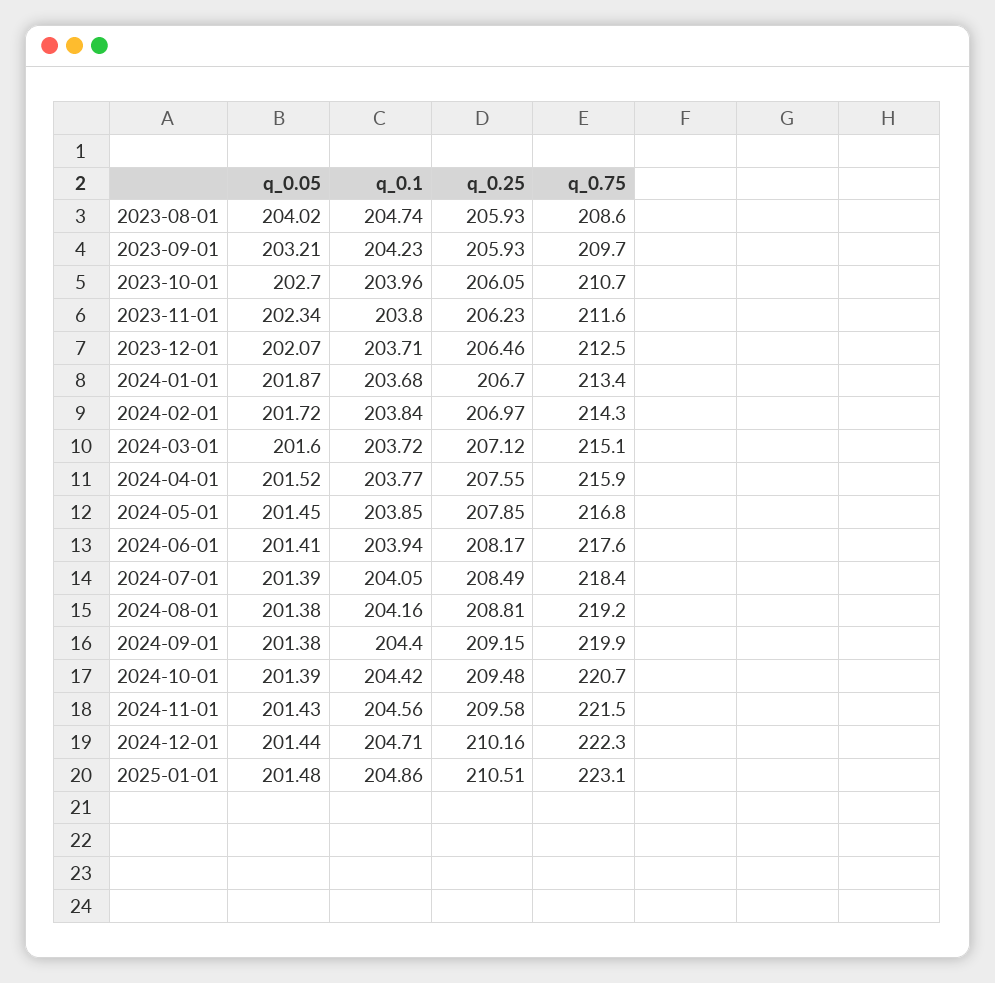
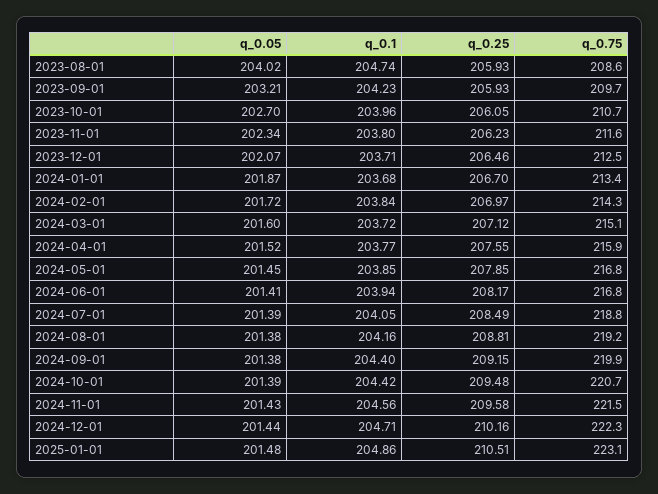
q_0.75, 2024-06-01: 217.6 -> 216.8
q_0.75, 2024-07-01: 218.4 -> 218.8

